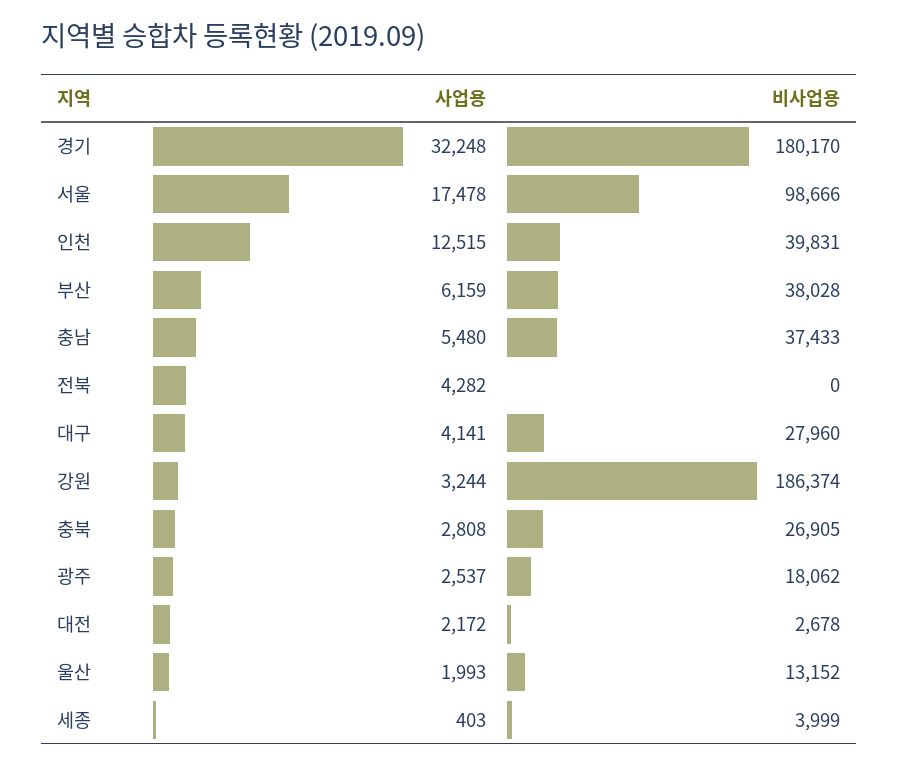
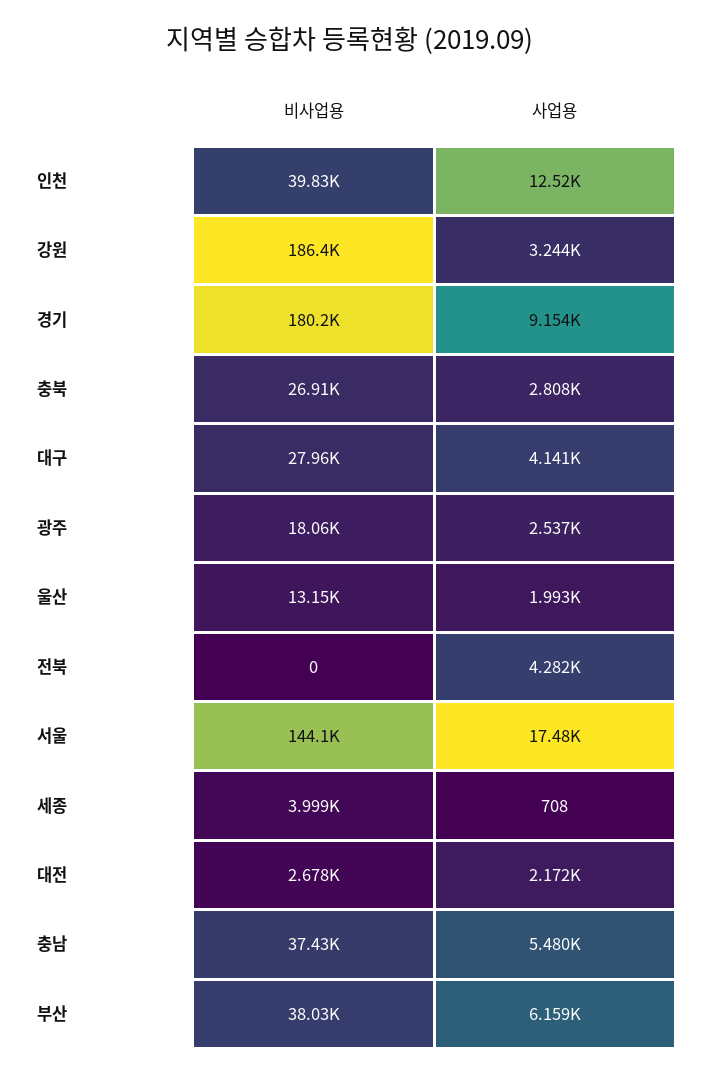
사업용, 경기: 32248 -> 9154
비사업용, 서울: 98666 -> 144100
사업용, 세종: 403 -> 708

